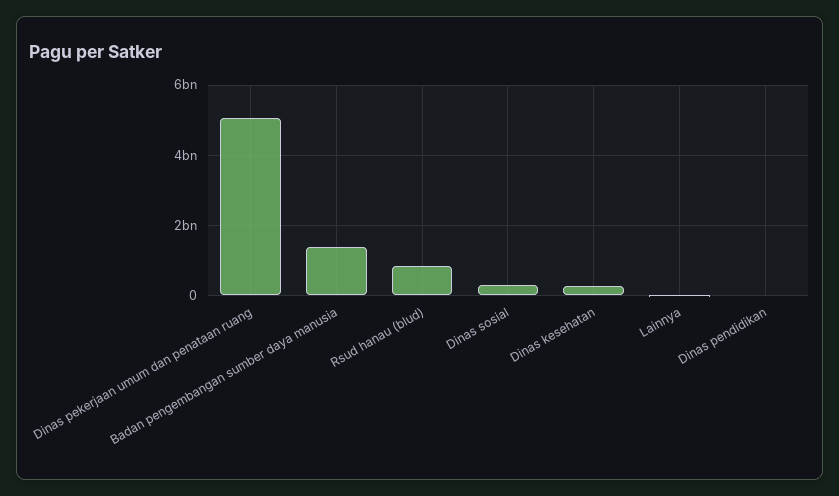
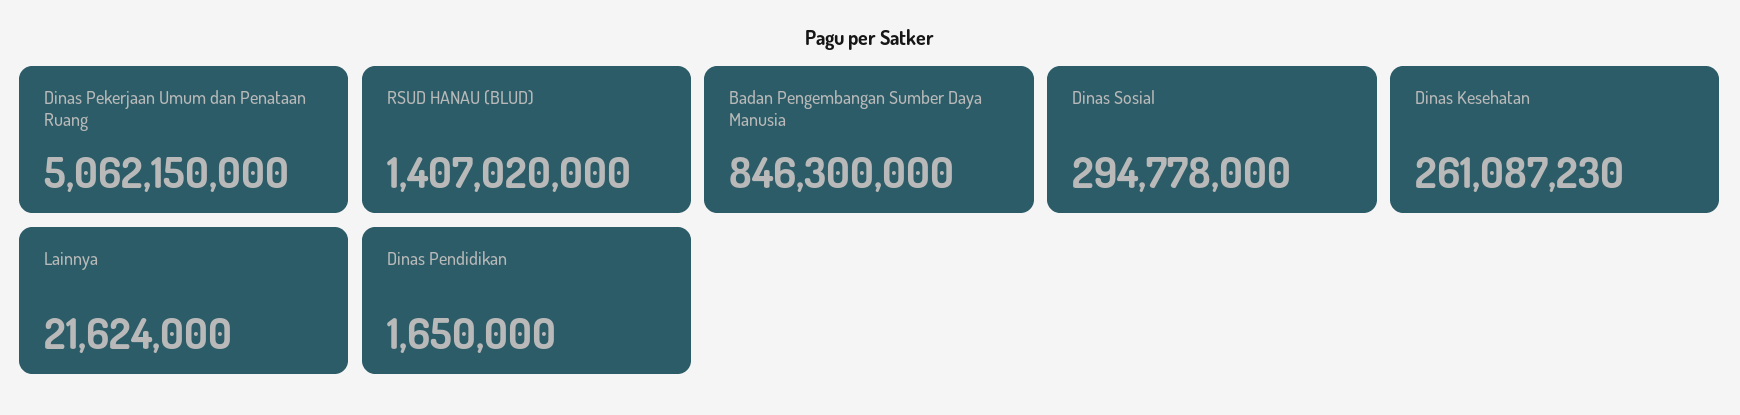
Badan pengembangan sumber daya manusia: 1400000000 -> 846300000
Rsud hanau (blud): 800000000 -> 1407020000

